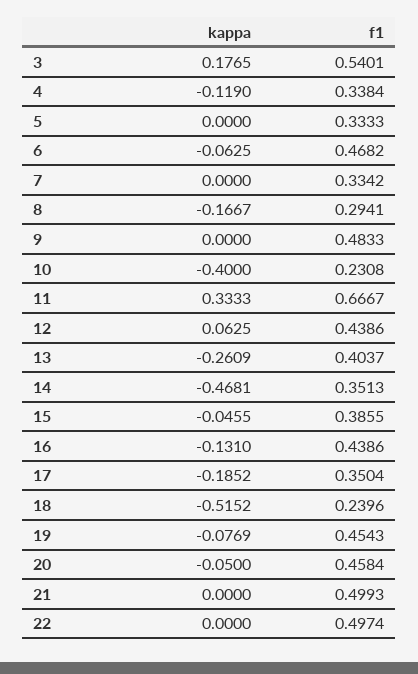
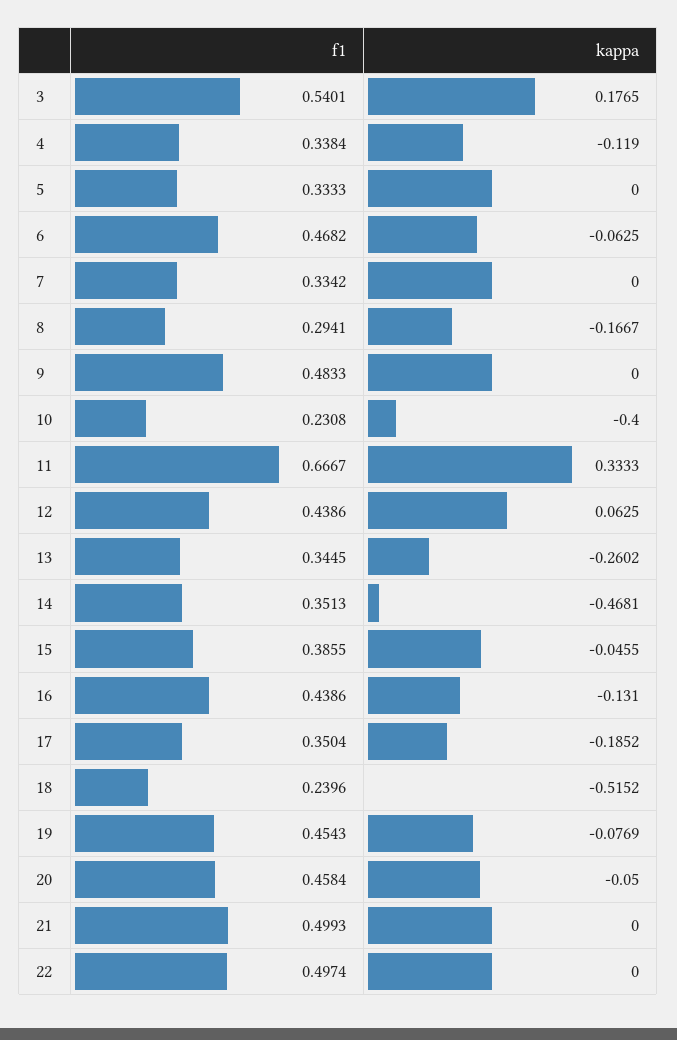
kappa, 13: -0.2609 -> -0.2602
f1, 13: 0.4037 -> 0.3445

